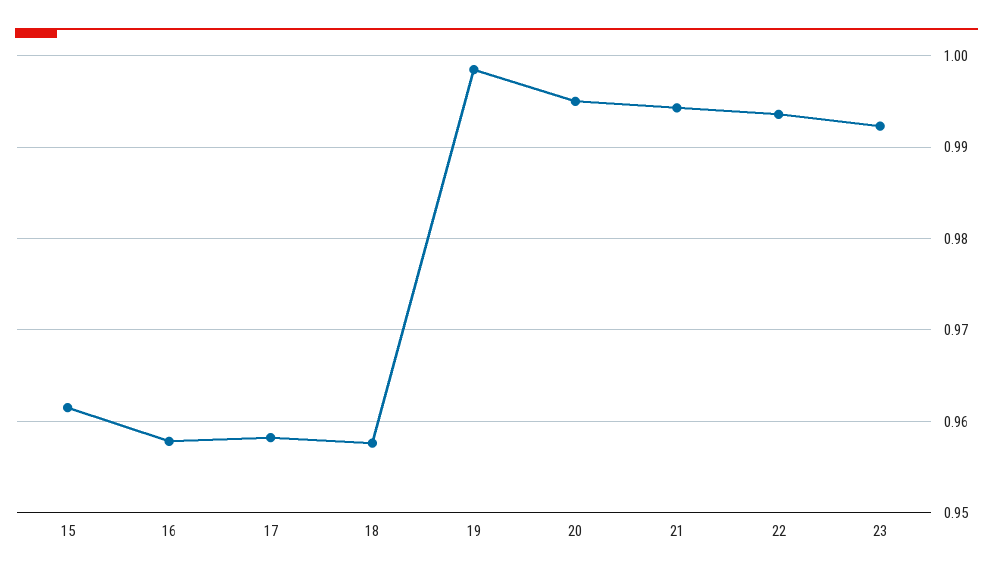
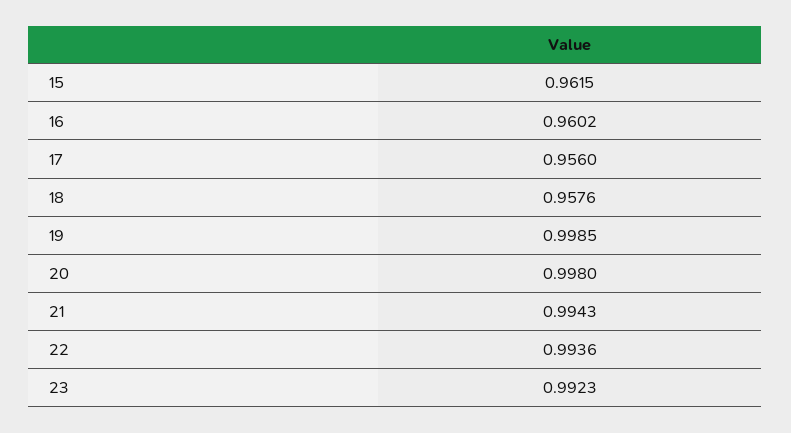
16: 0.958 -> 0.9602
17: 0.958 -> 0.956
20: 0.995 -> 0.998

